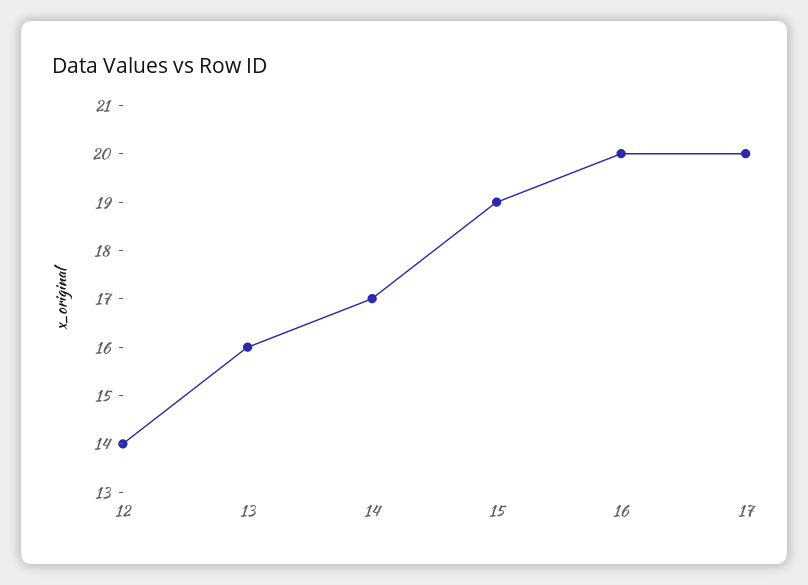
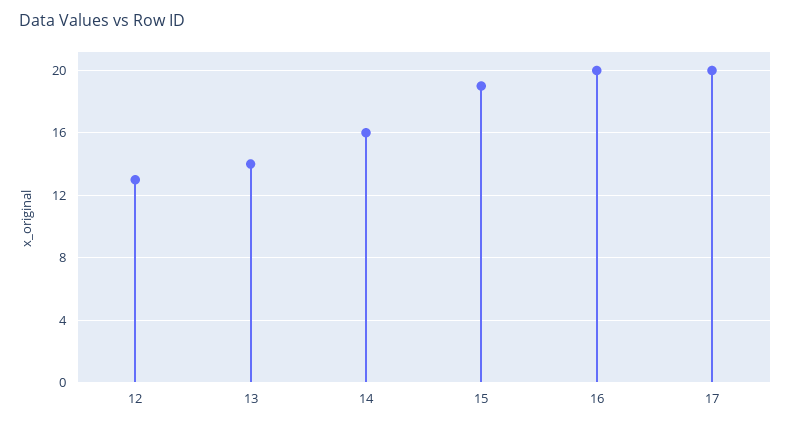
12: 14 -> 13
13: 16 -> 14
14: 17 -> 16

